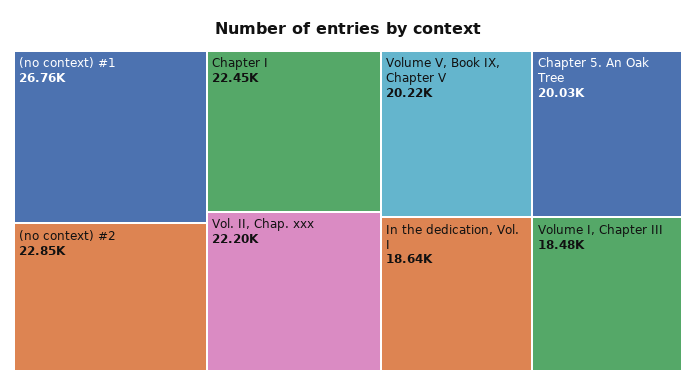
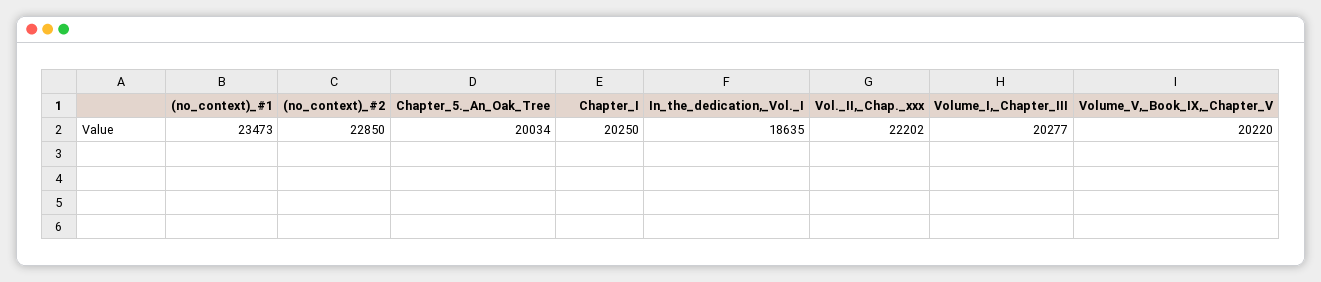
(no context) #1: 26760 -> 23473
Chapter I: 22450 -> 20250
Volume I, Chapter III: 18480 -> 20277

